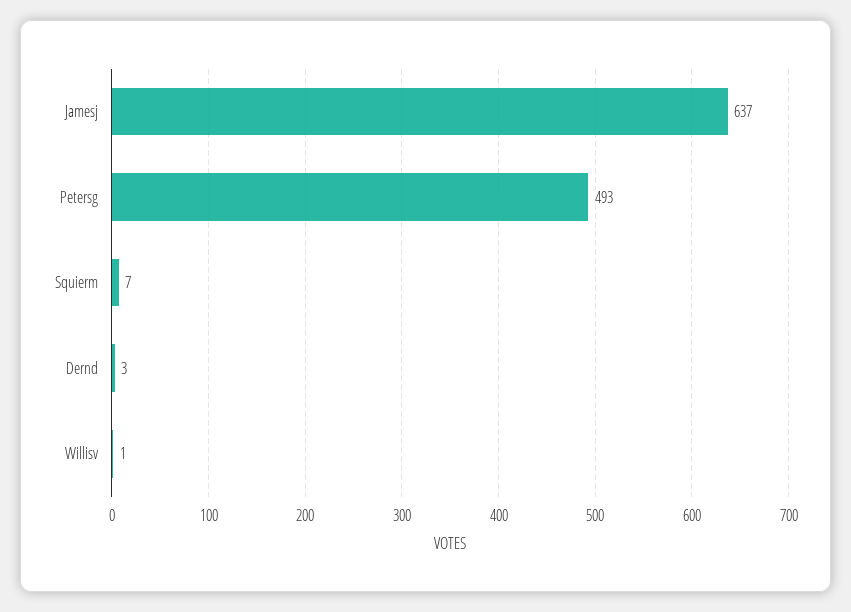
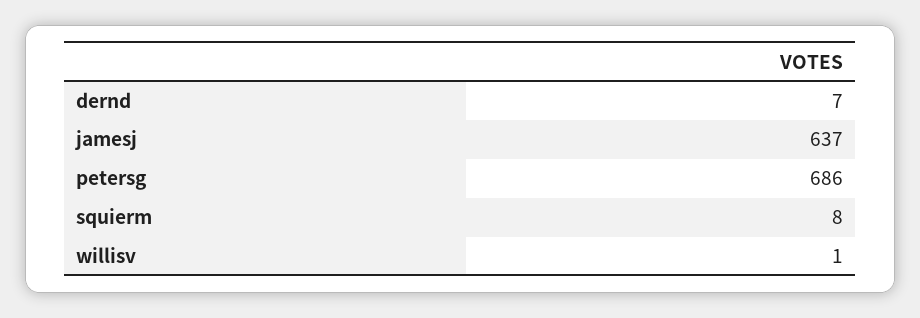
Petersg: 493 -> 686
Squierm: 7 -> 8
Dernd: 3 -> 7

